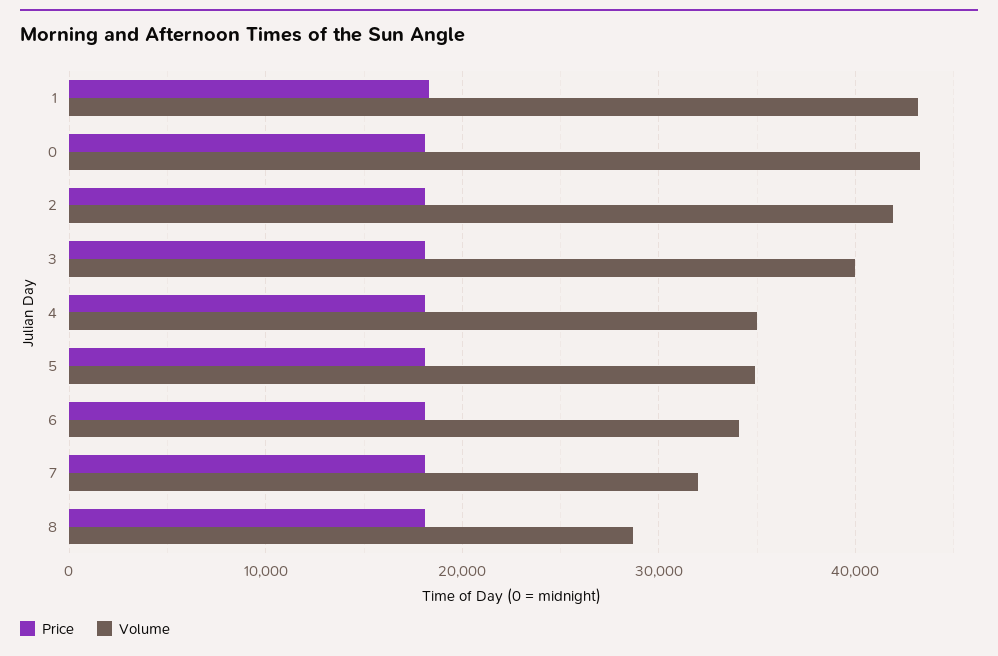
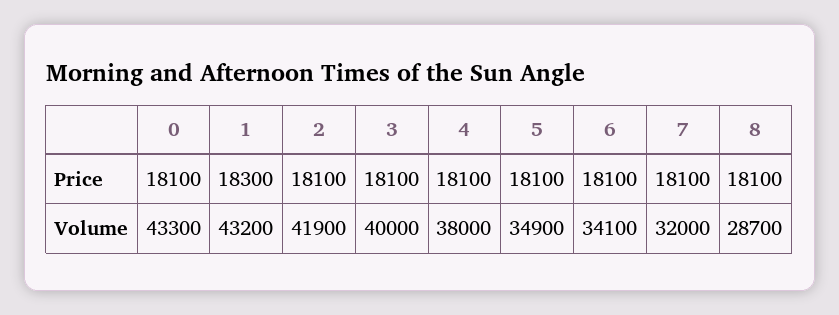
Volume, 4: 35000 -> 38000

